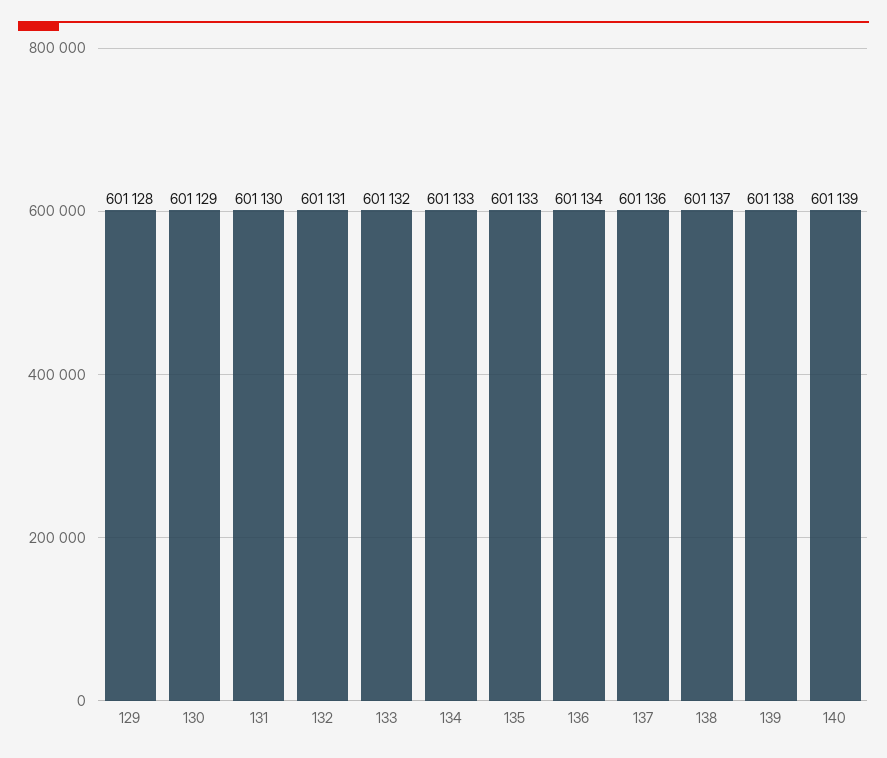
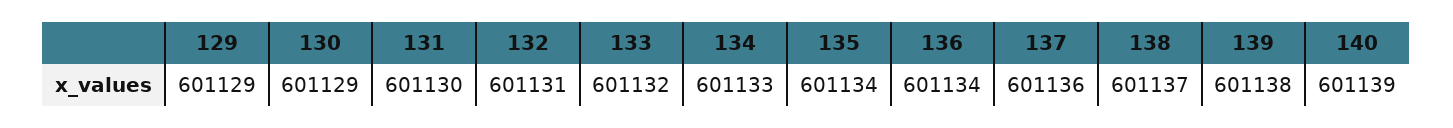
129: 601128 -> 601129
135: 601133 -> 601134

